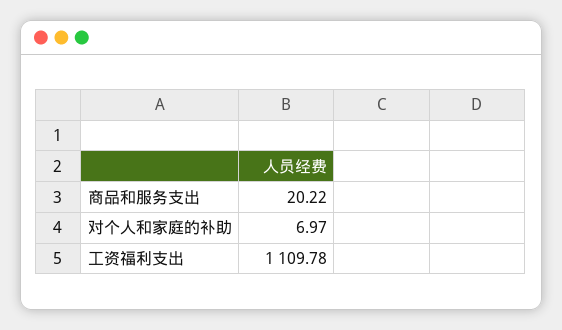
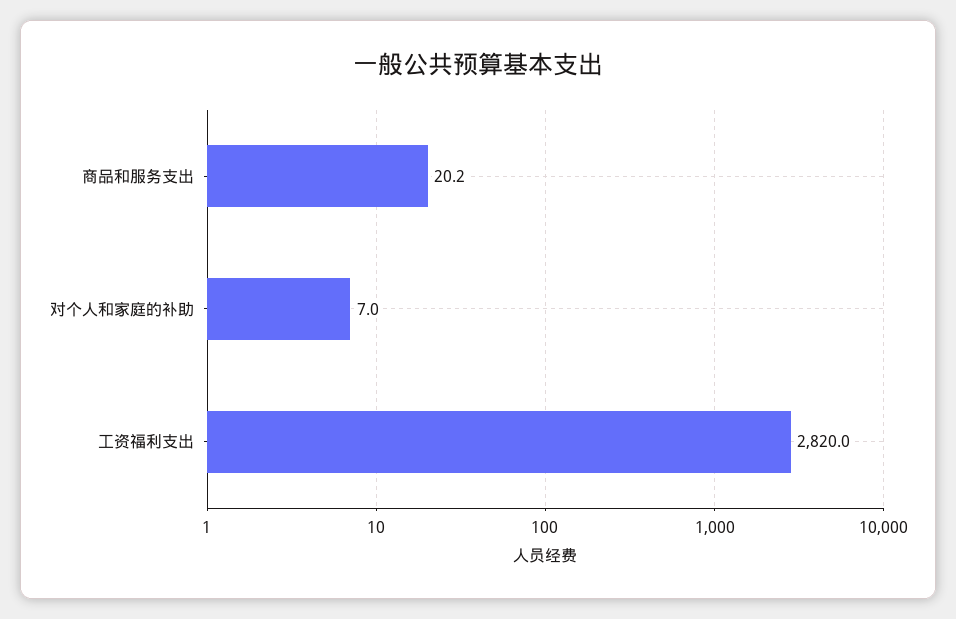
工资福利支出: 1109.78 -> 2820

